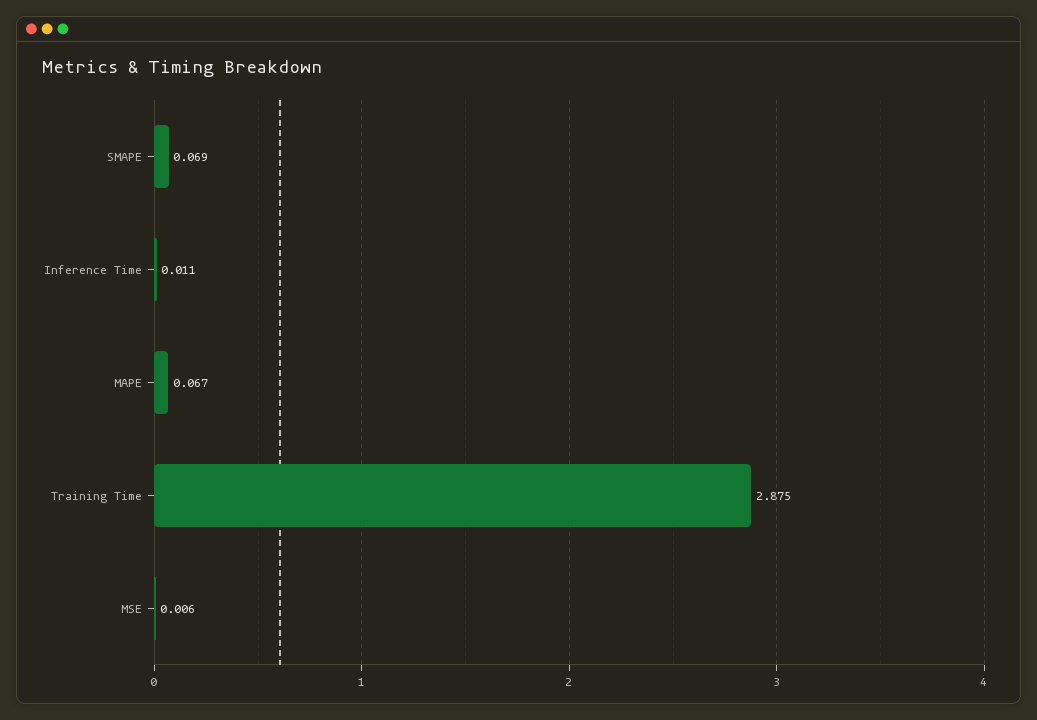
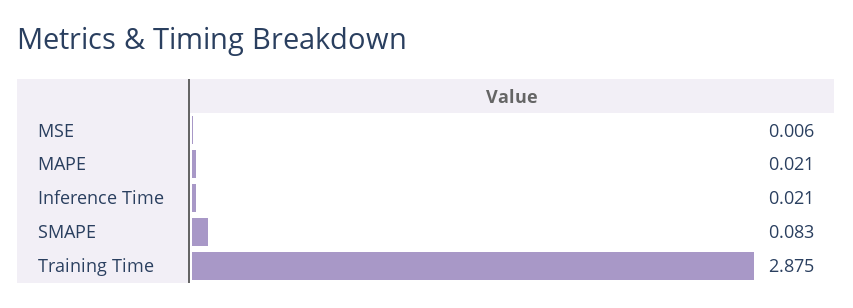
SMAPE: 0.069 -> 0.083
Inference Time: 0.011 -> 0.021
MAPE: 0.067 -> 0.021

